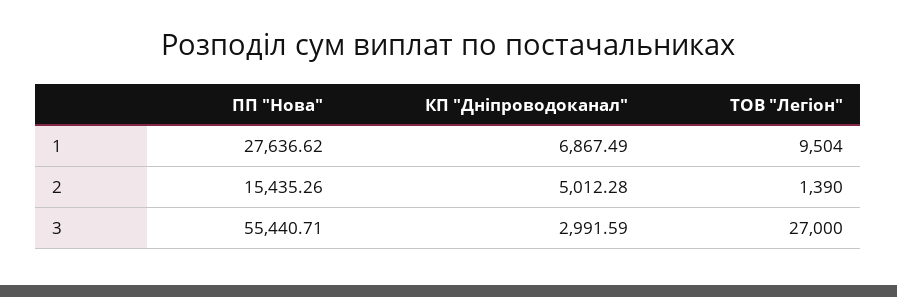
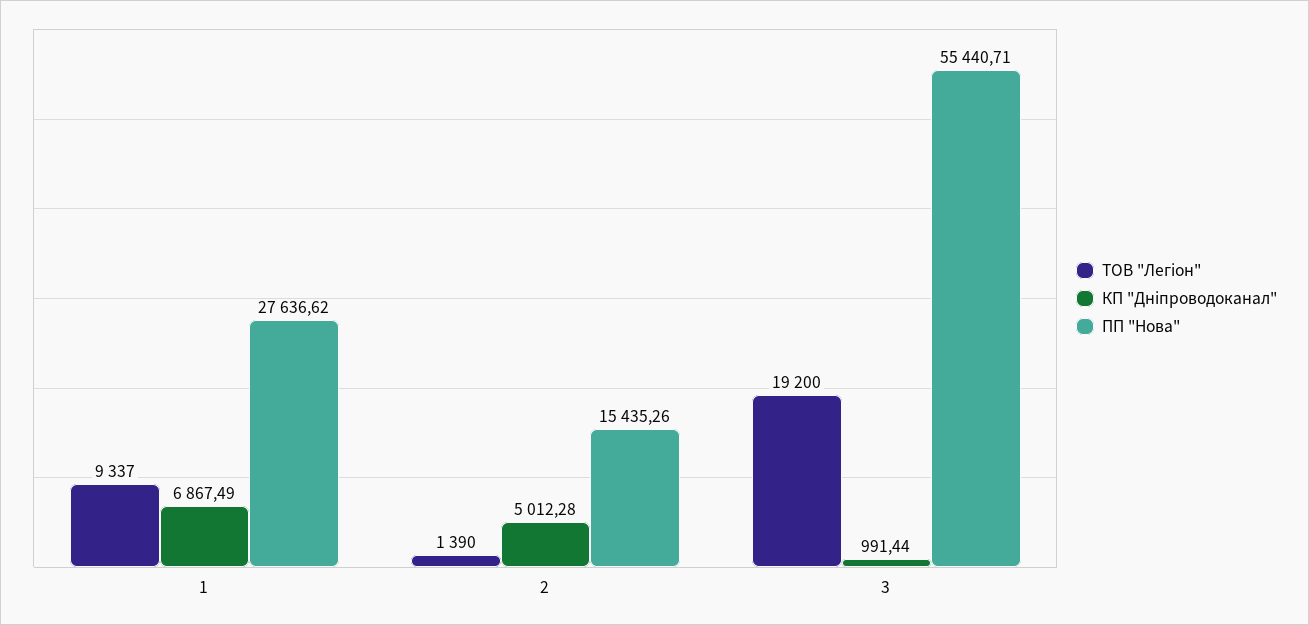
ТОВ "Легіон", 1: 9504 -> 9337
КП "Дніпроводоканал", 3: 2991.59 -> 991.44
ТОВ "Легіон", 3: 27000 -> 19200

